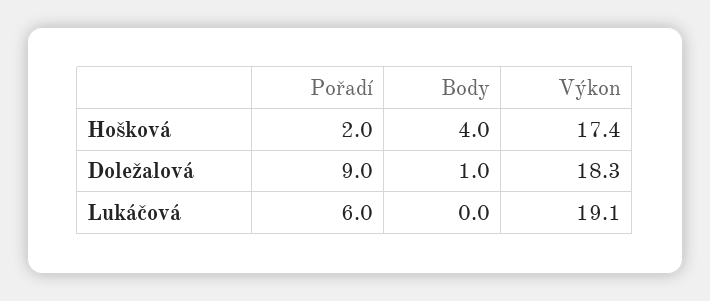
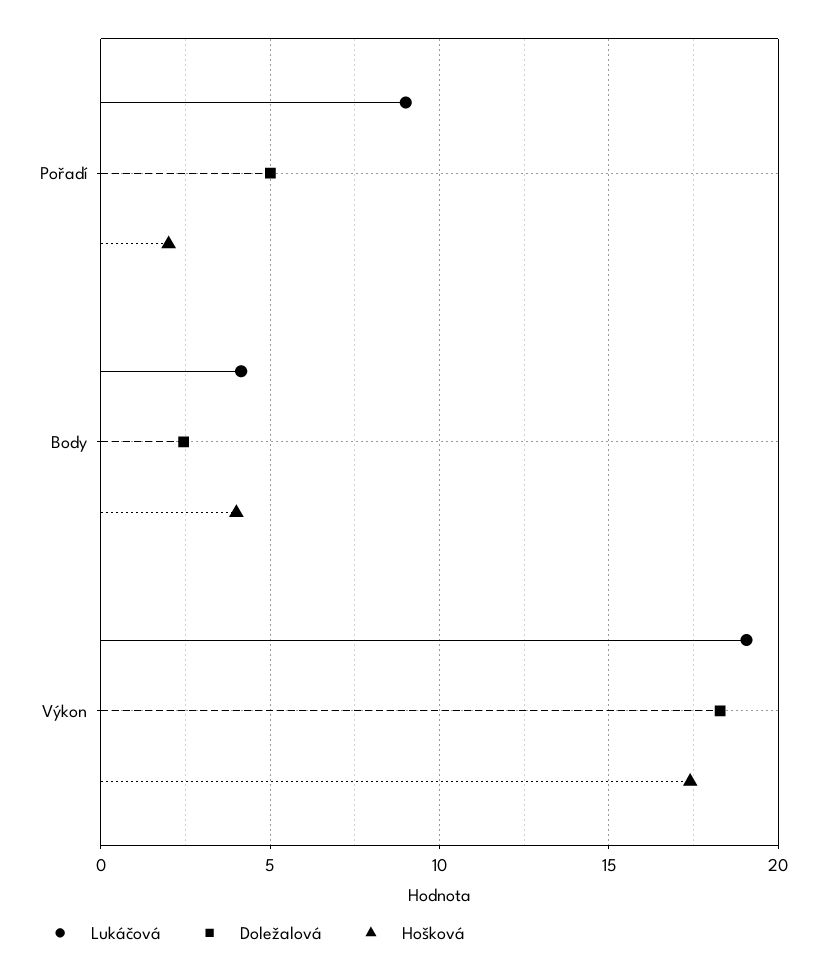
Doležalová, Pořadí: 9 -> 5
Doležalová, Body: 1 -> 2.5
Lukáčová, Pořadí: 6 -> 9
Lukáčová, Body: 0 -> 4

